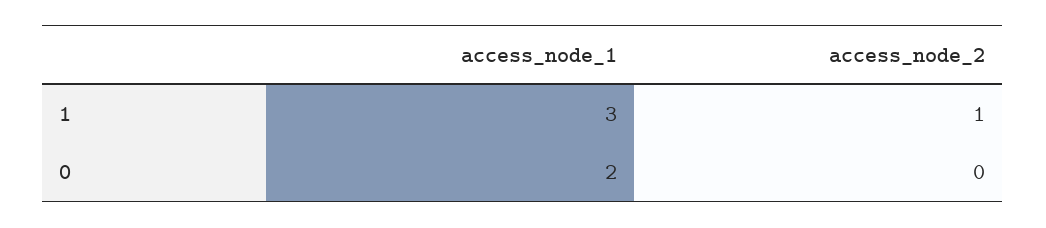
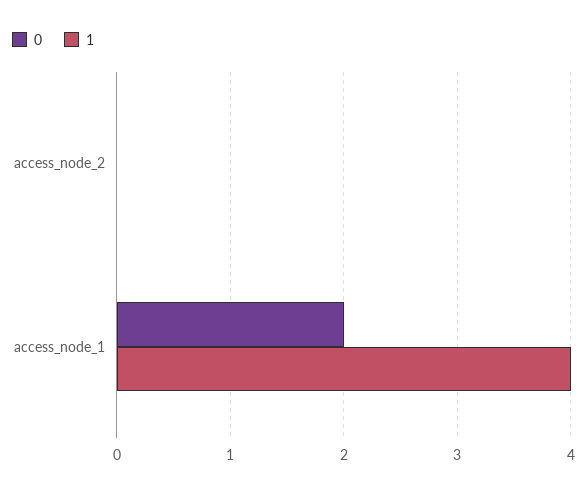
1, access_node_1: 3 -> 4
1, access_node_2: 1 -> 0

